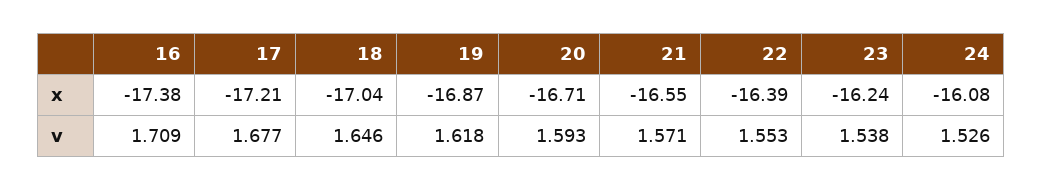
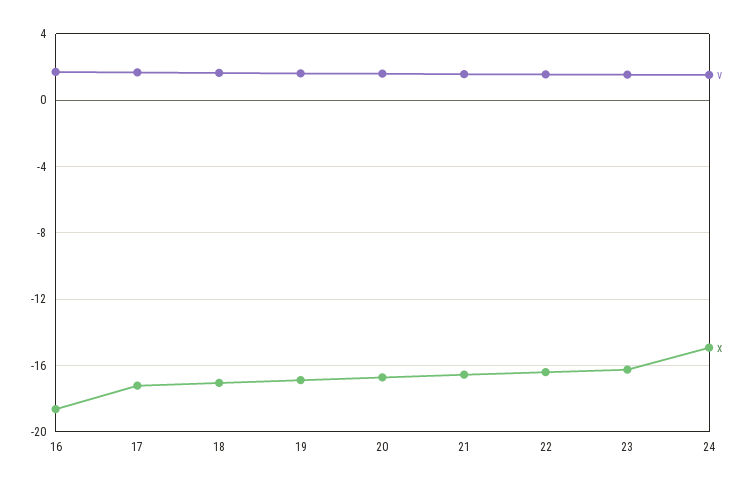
x, 16: -17.38 -> -18.5
x, 24: -16.08 -> -15

